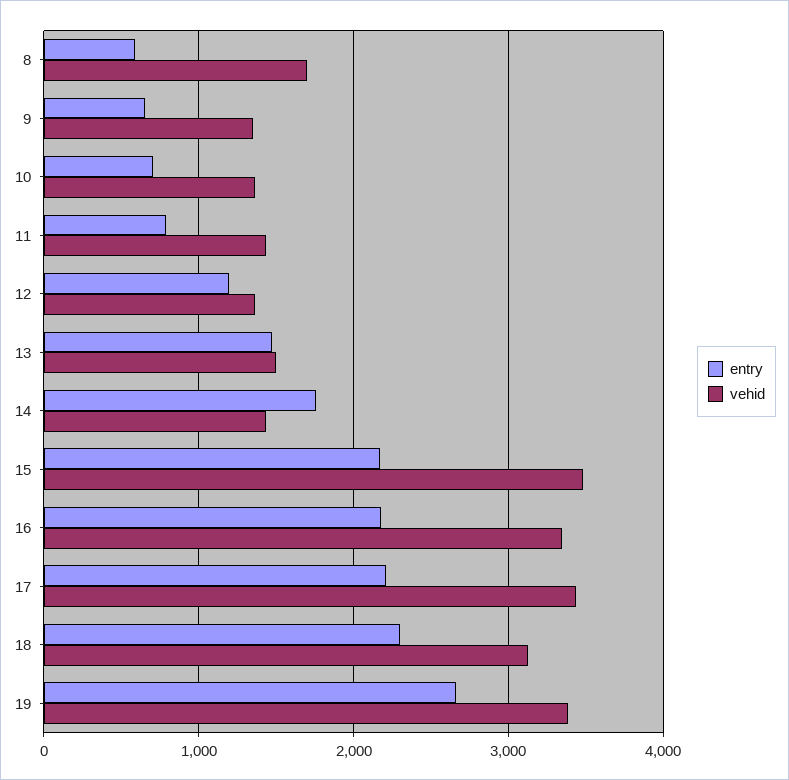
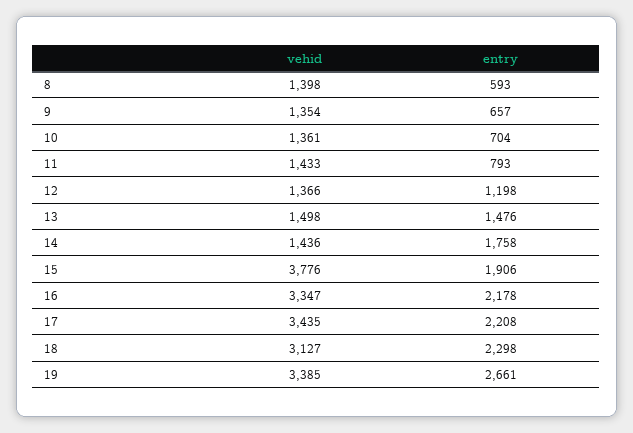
vehid, 8: 1700 -> 1398
entry, 15: 2200 -> 1906
vehid, 15: 3500 -> 3776

